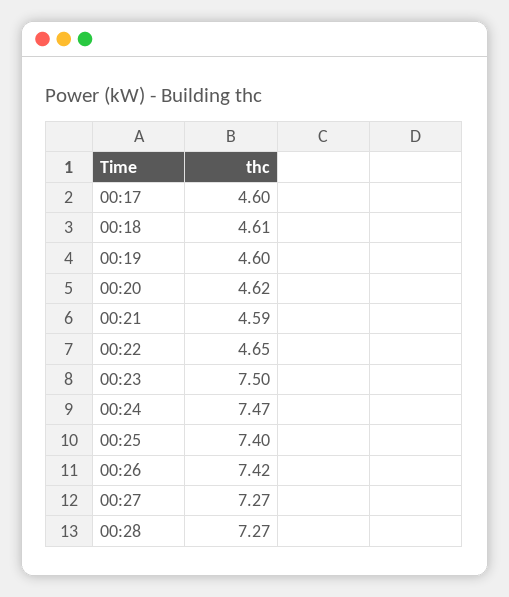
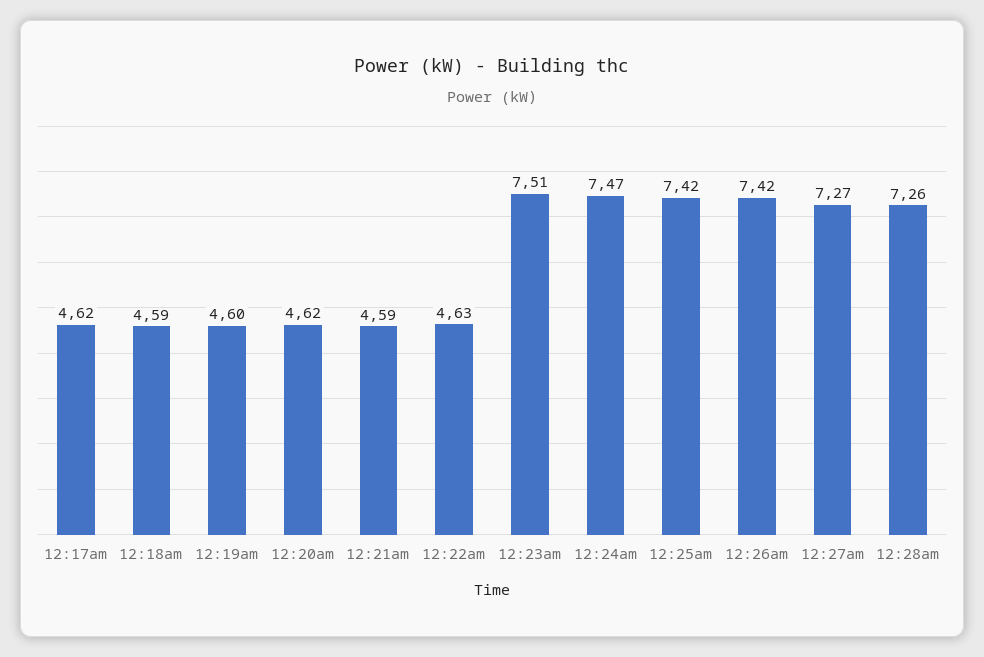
00:17: 4.6 -> 4.62
00:18: 4.61 -> 4.59
00:22: 4.65 -> 4.63
00:23: 7.5 -> 7.51
00:25: 7.4 -> 7.42
00:28: 7.27 -> 7.26

